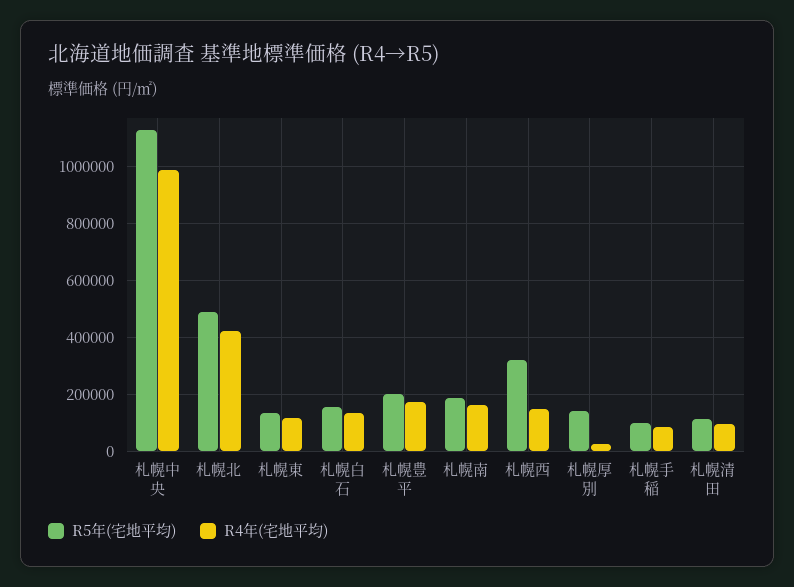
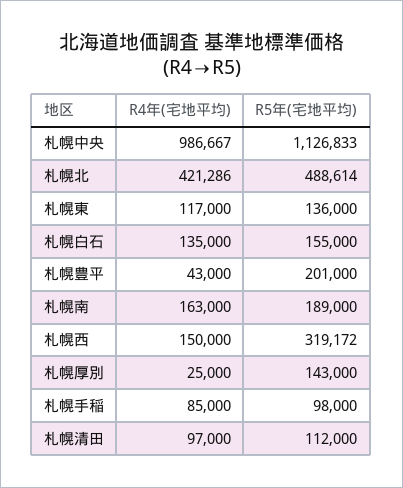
R4年(宅地平均), 札幌豊平: 175000 -> 43000

